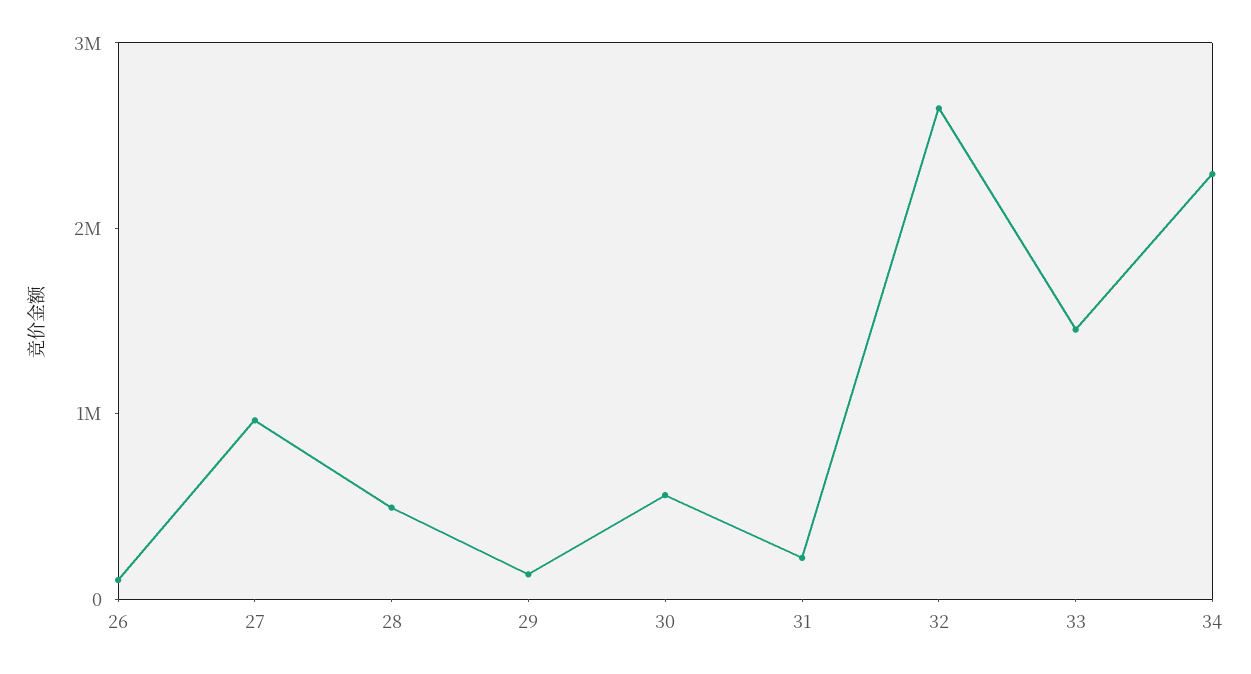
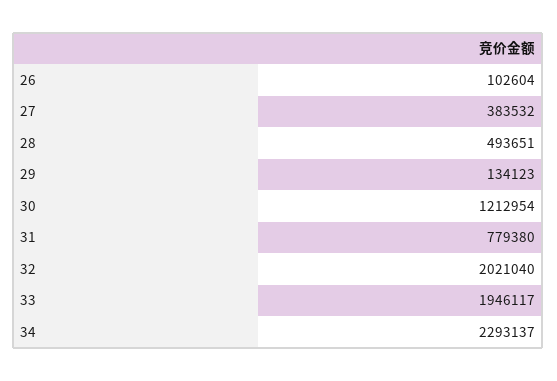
27: 1000000 -> 383532
30: 600000 -> 1212954
31: 200000 -> 779380
32: 2600000 -> 2021040
33: 1400000 -> 1946117

